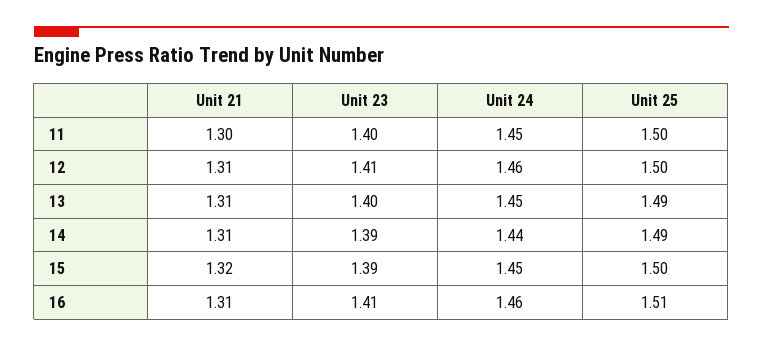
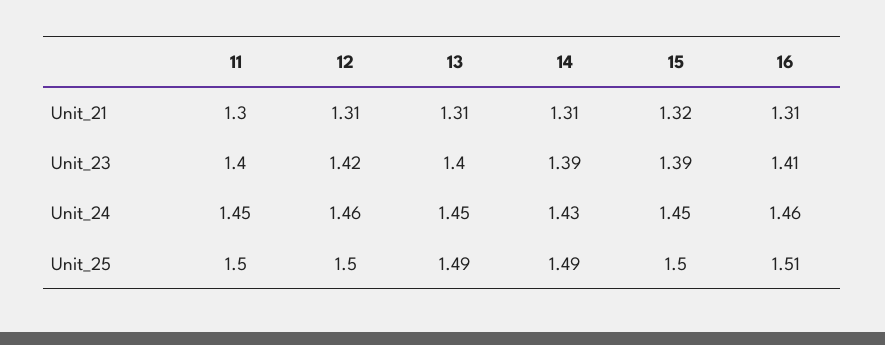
Unit 23, 12: 1.41 -> 1.42
Unit 24, 14: 1.44 -> 1.43

